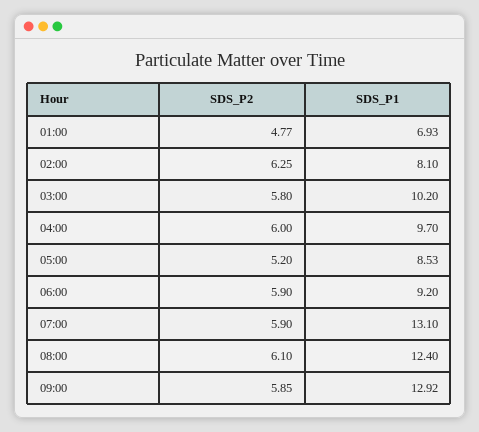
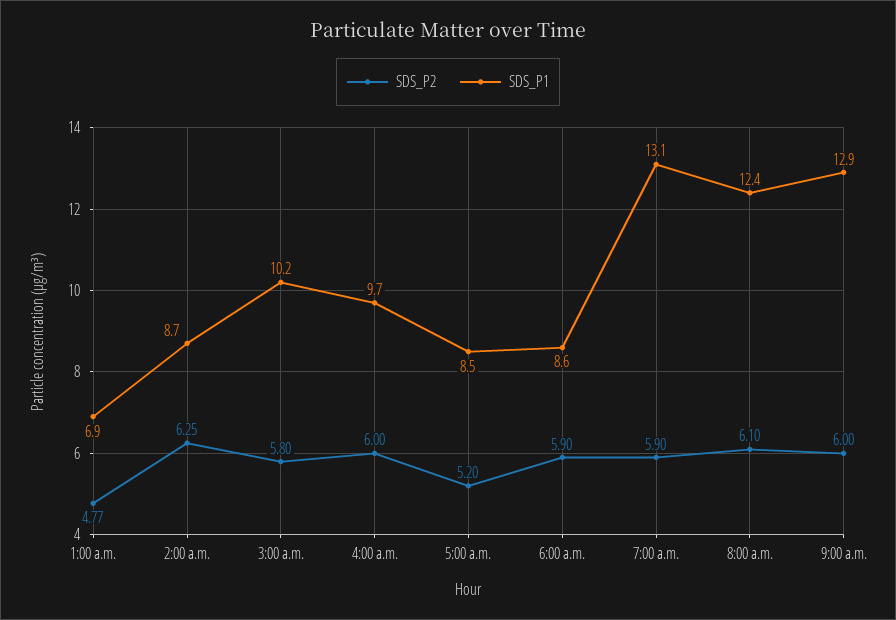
SDS_P1, 02:00: 8.1 -> 8.7
SDS_P1, 06:00: 9.2 -> 8.6
SDS_P2, 09:00: 5.85 -> 6

